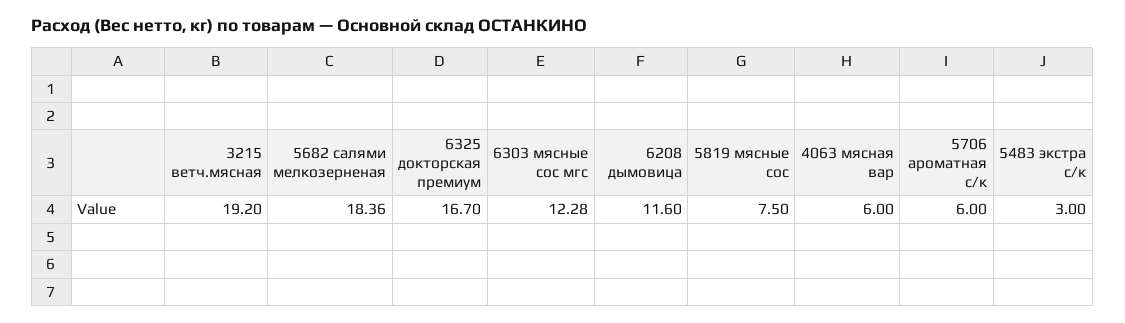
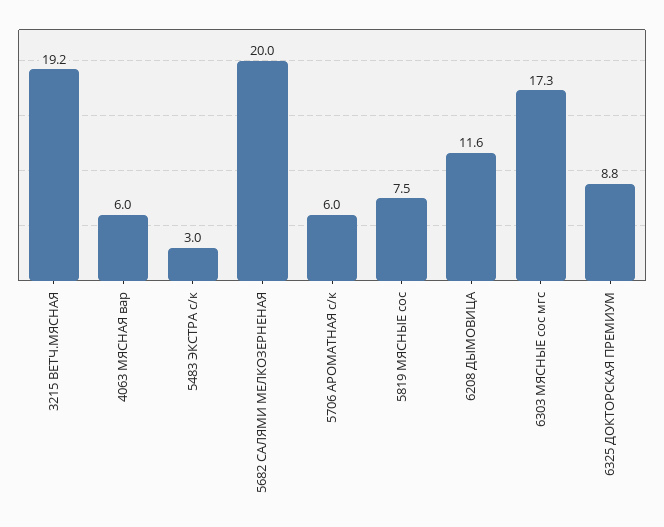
5682 салями мелкозерненая: 18.36 -> 20
6325 докторская премиум: 16.7 -> 8.8
6303 мясные сос мгс: 12.28 -> 17.3

